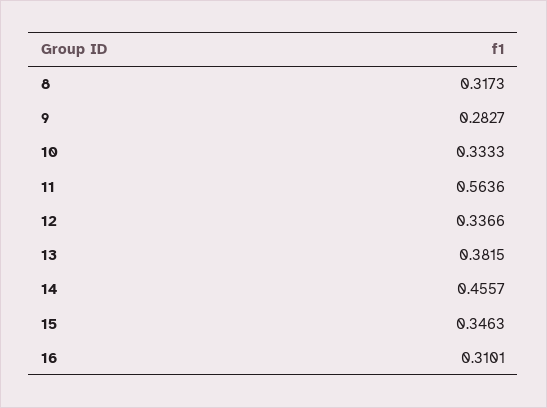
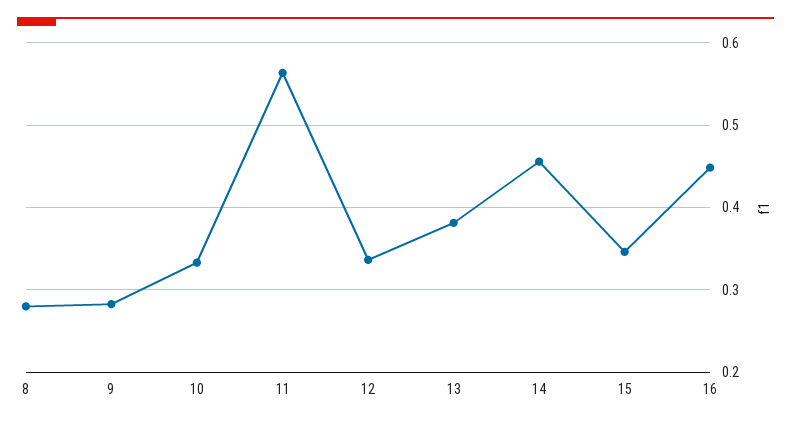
8: 0.3173 -> 0.28
16: 0.3101 -> 0.45

